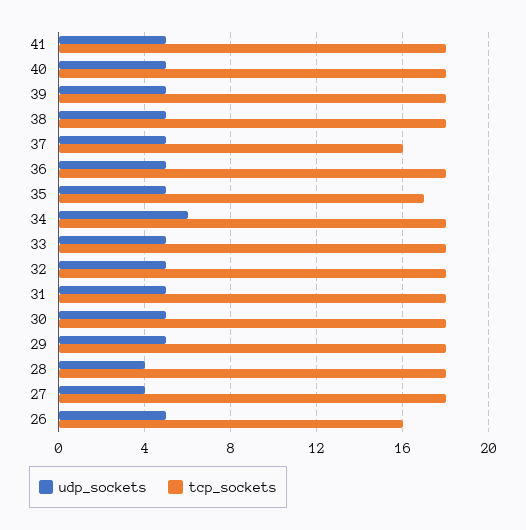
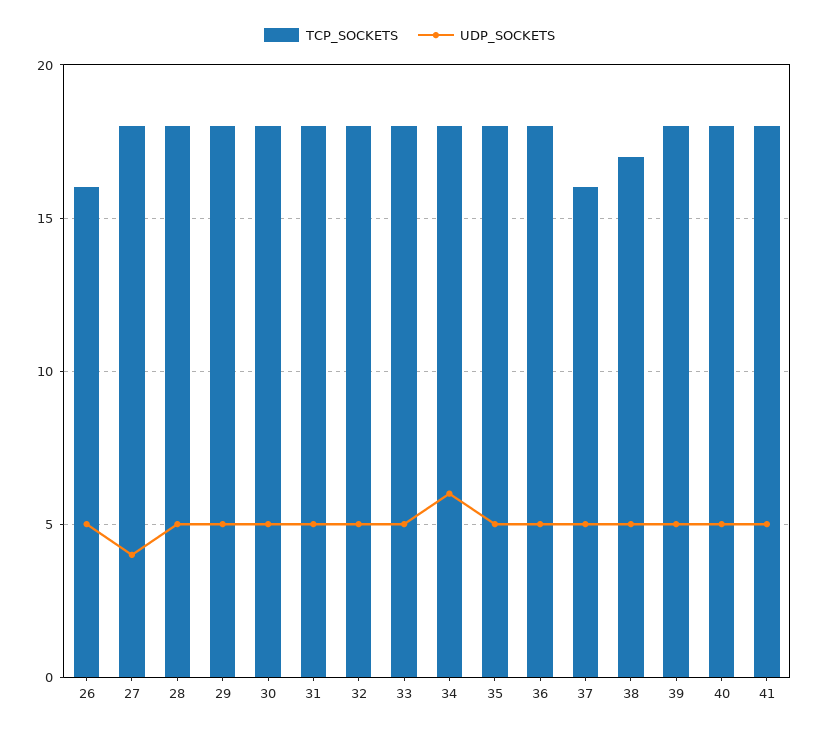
tcp_sockets, 38: 18 -> 17
tcp_sockets, 35: 17 -> 18
udp_sockets, 28: 4 -> 5

